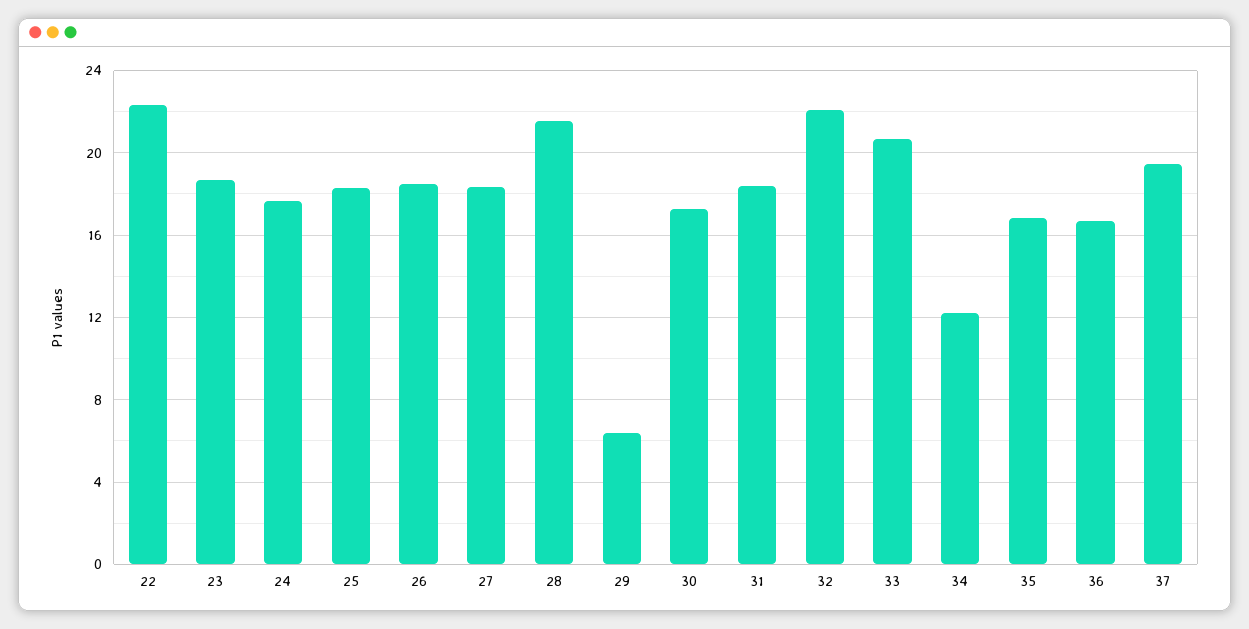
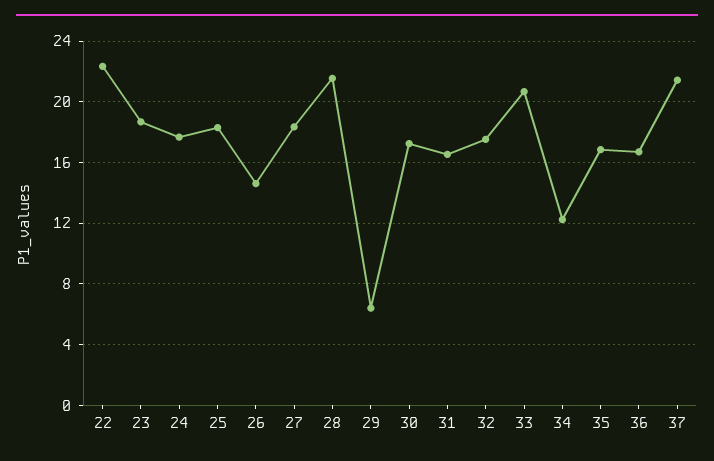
26: 18.5 -> 14.5
31: 18.5 -> 16.5
32: 22 -> 17.5
37: 19.5 -> 21.5

